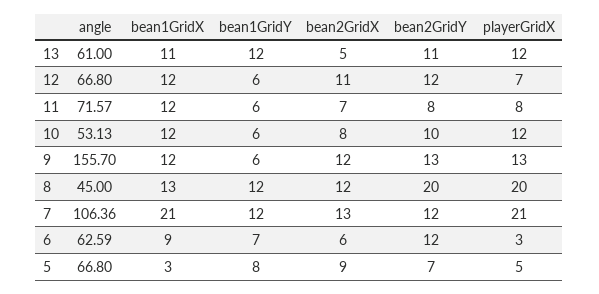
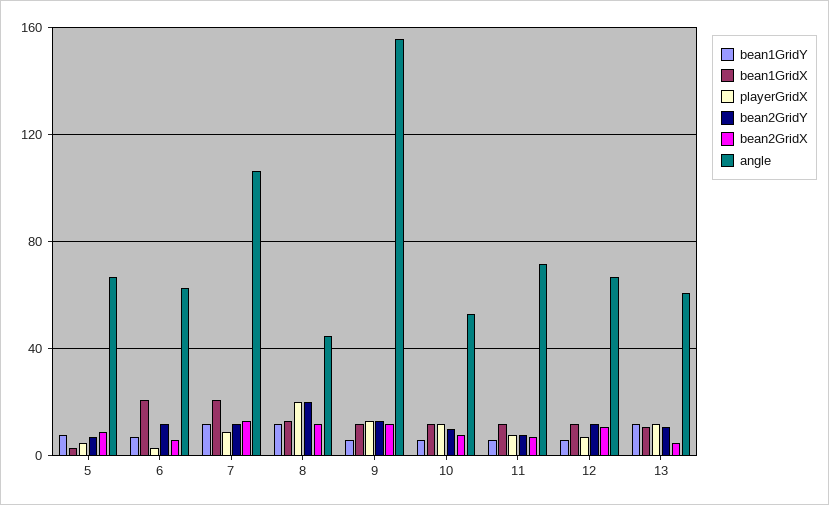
playerGridX, 7: 21 -> 10
bean1GridX, 6: 9 -> 20

